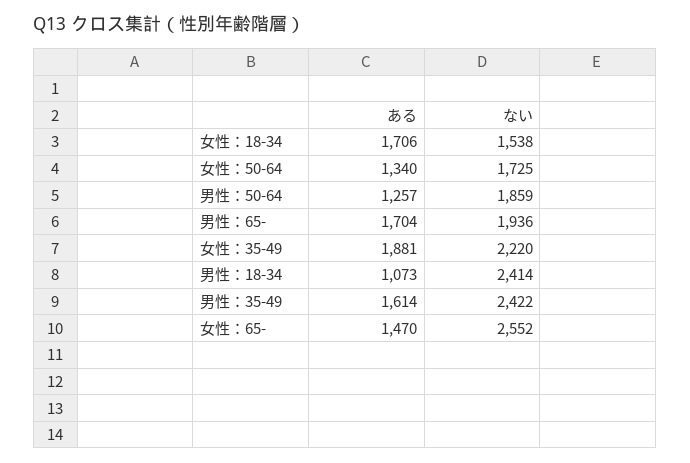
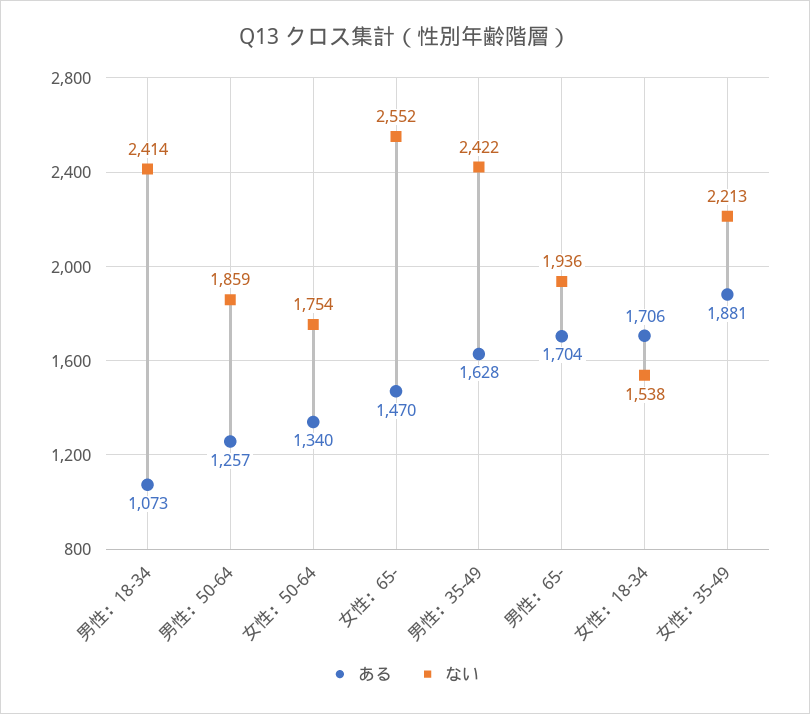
ない, 女性：50-64: 1725 -> 1754
ない, 女性：35-49: 2220 -> 2213
ある, 男性：35-49: 1614 -> 1628

